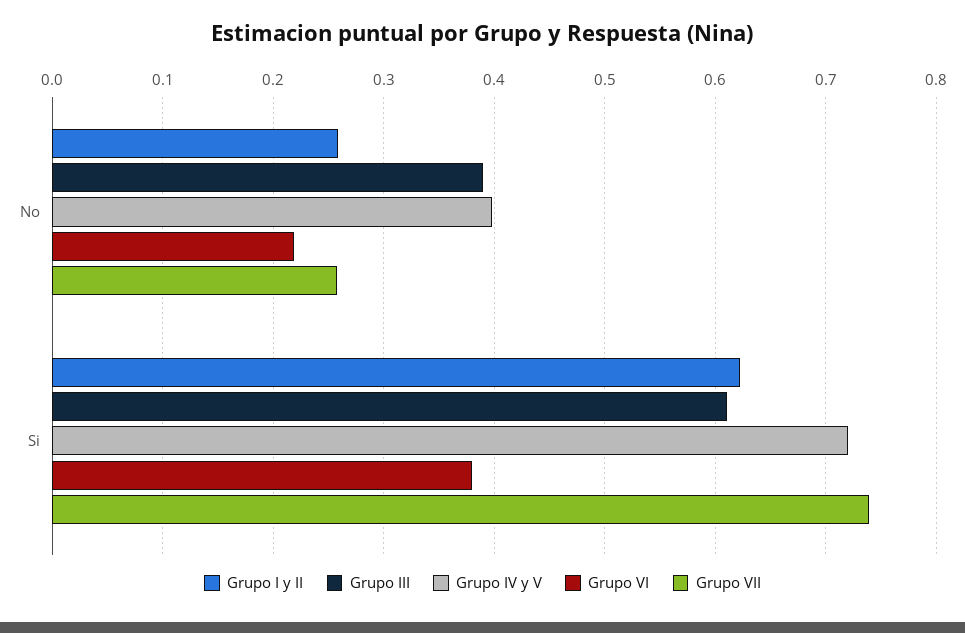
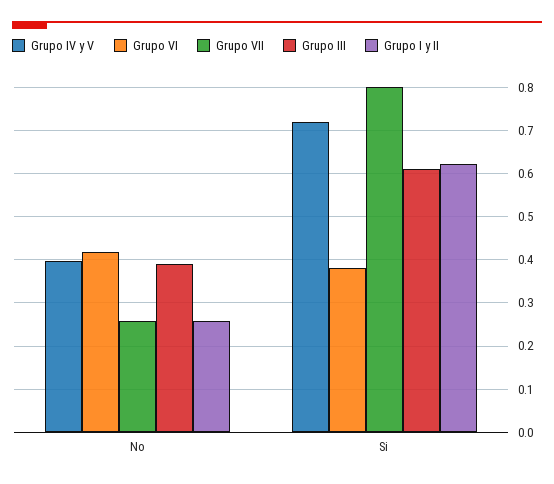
Grupo VI, No: 0.22 -> 0.42
Grupo VII, Si: 0.74 -> 0.8

